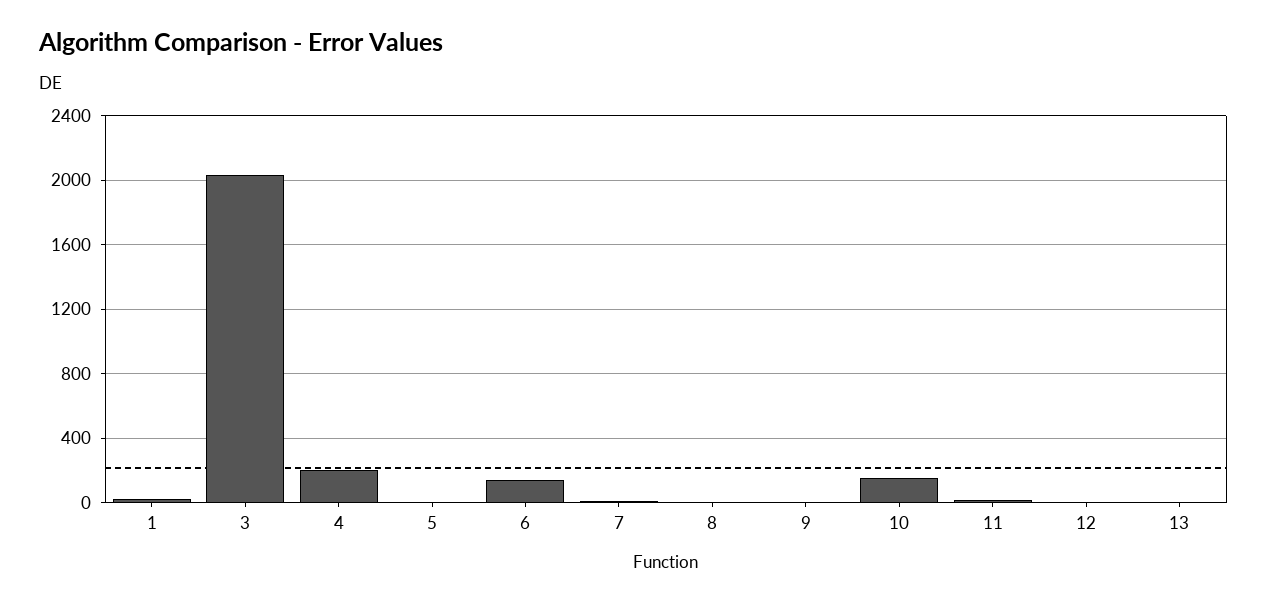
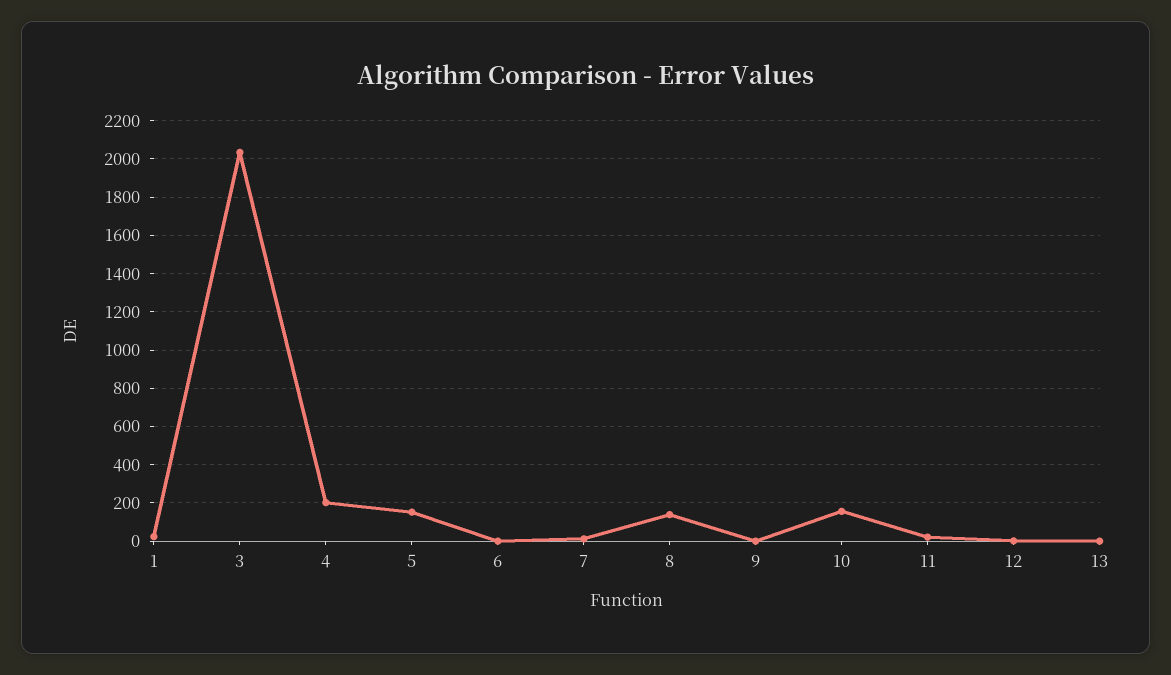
5: 0 -> 150
6: 150 -> 0
8: 0 -> 150

